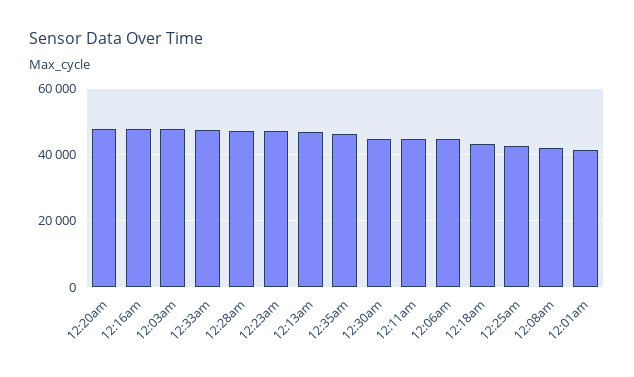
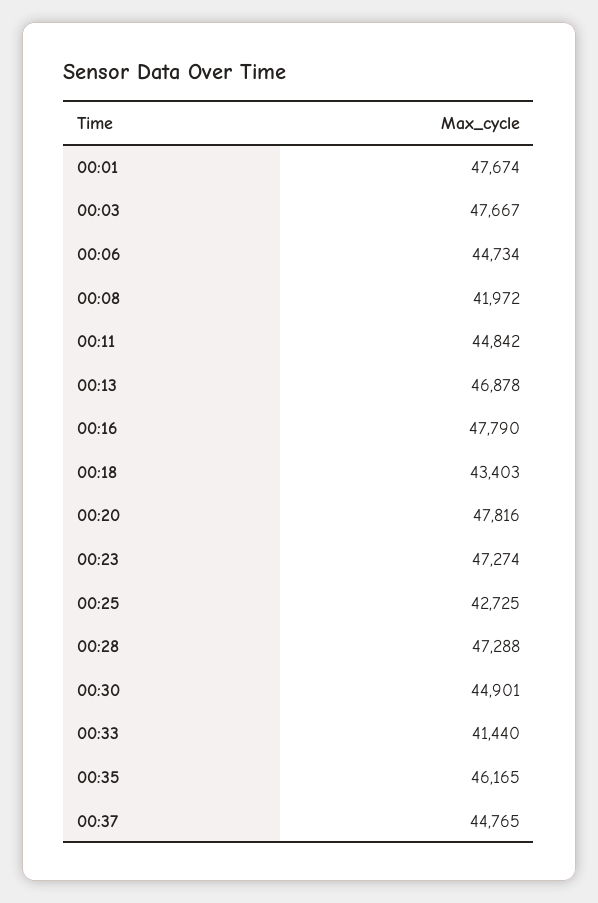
12:33am: 48000 -> 41440
12:01am: 42000 -> 47674
00:37: none -> 44765

